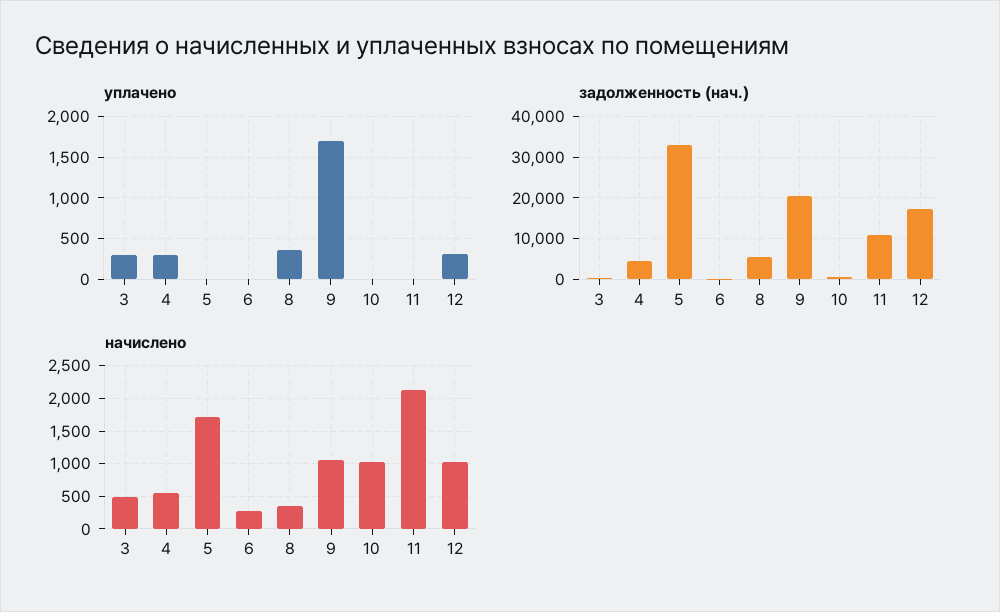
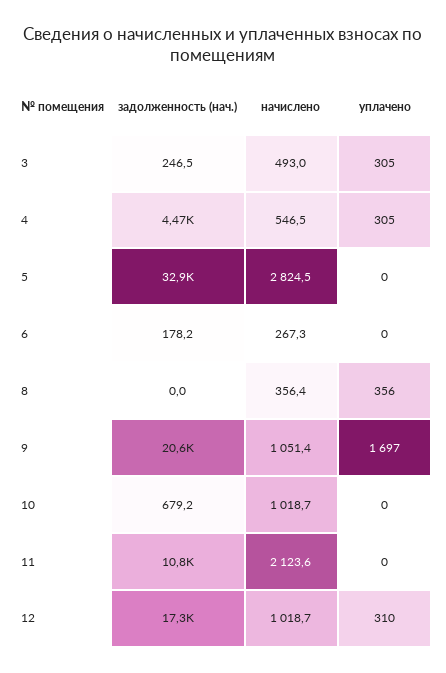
задолженность (нач.), 8: 6000 -> 0
начислено, 5: 1700 -> 2824.5

